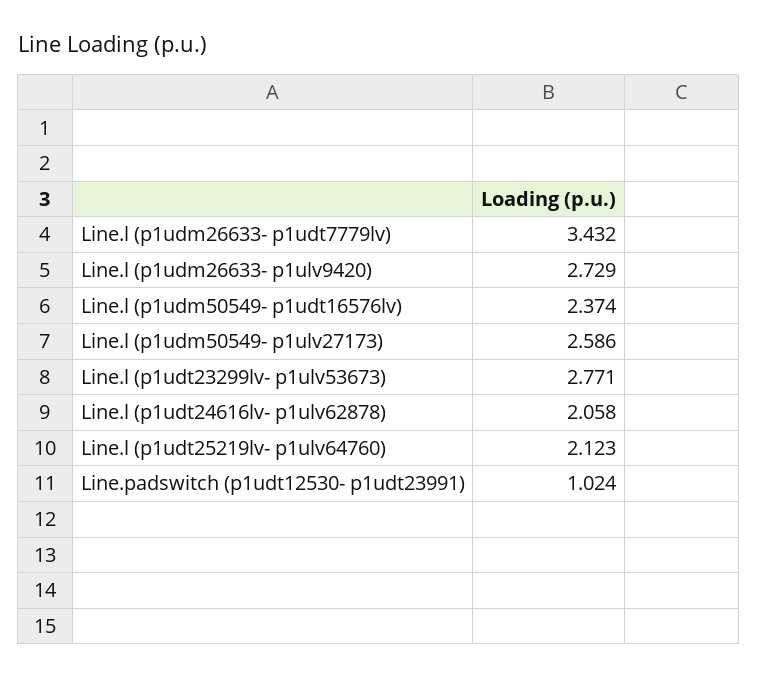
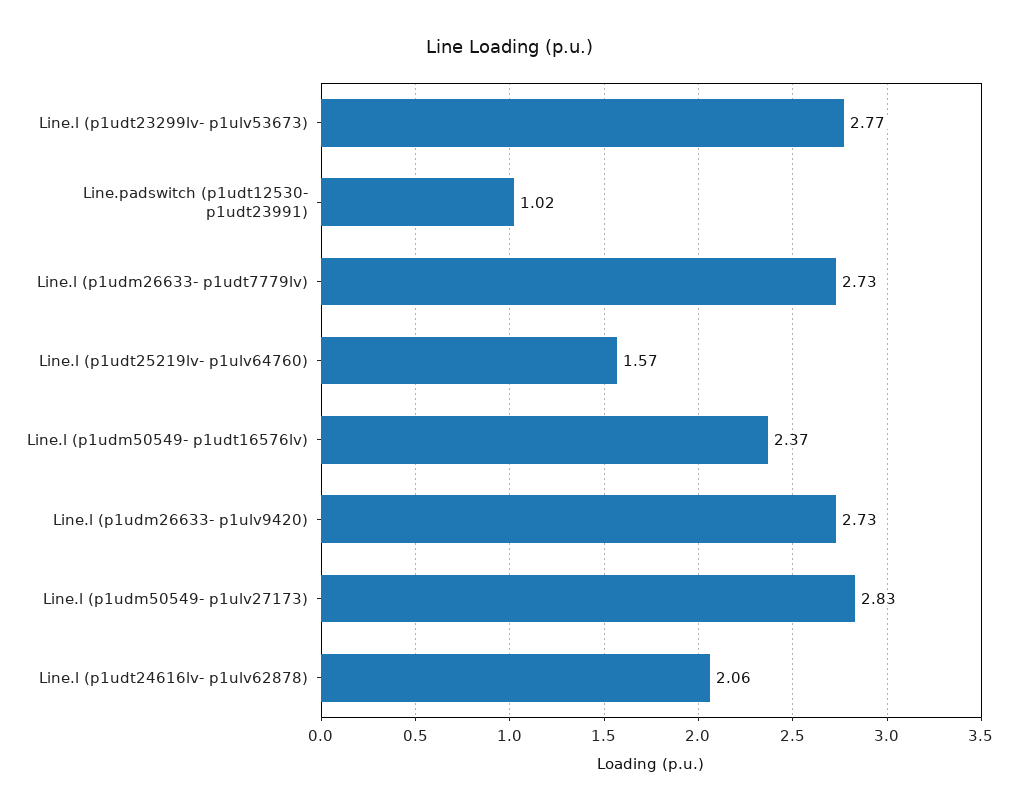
Line.l (p1udm26633- p1udt7779lv): 3.432 -> 2.73
Line.l (p1udm50549- p1ulv27173): 2.586 -> 2.83
Line.l (p1udt25219lv- p1ulv64760): 2.123 -> 1.57

